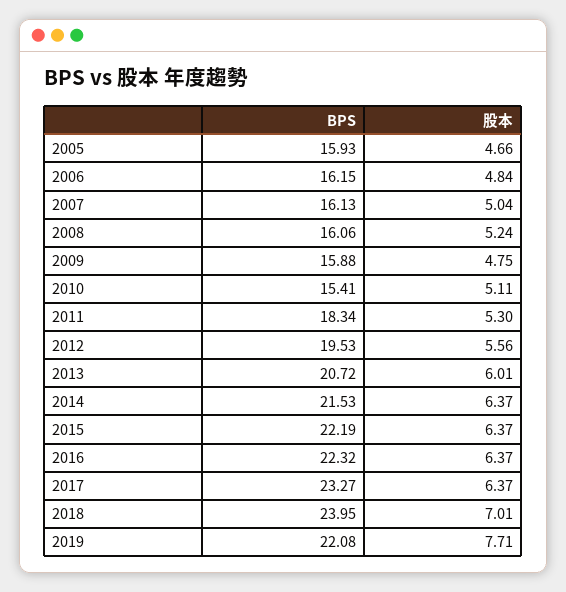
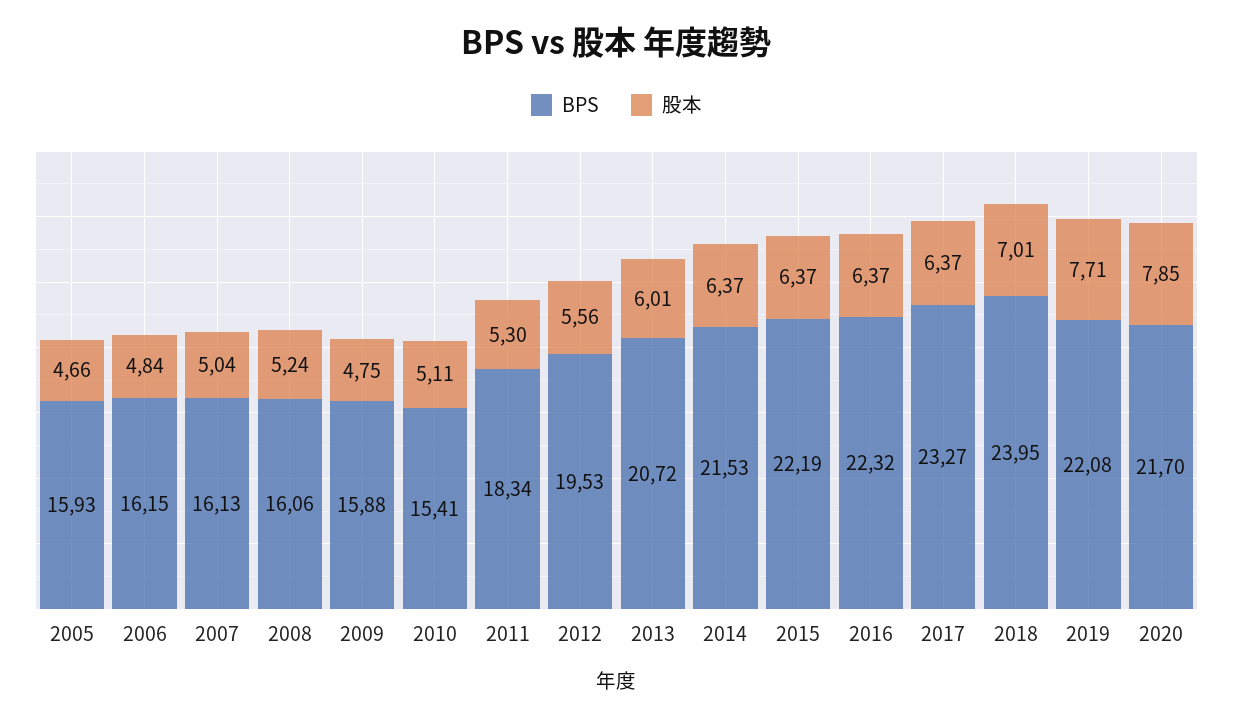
BPS, 2020: none -> 21.7
股本, 2020: none -> 7.85

